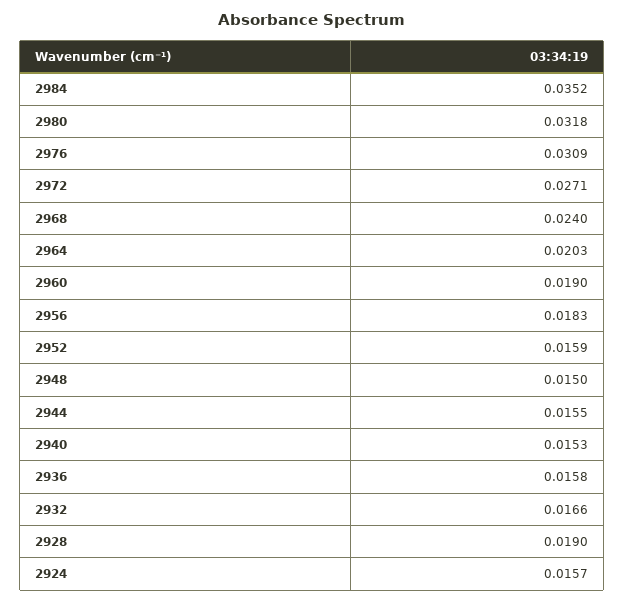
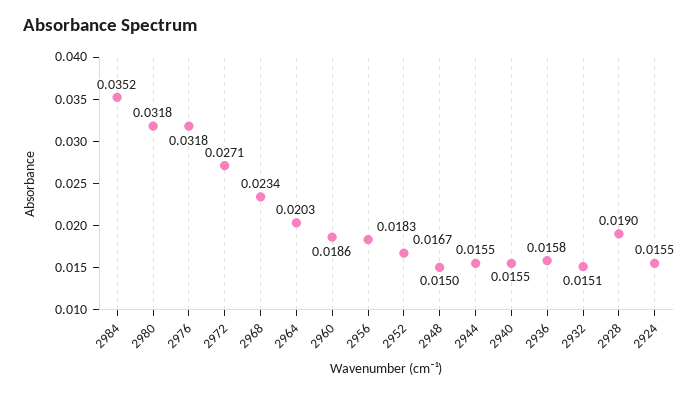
2976: 0.0309 -> 0.0318
2968: 0.024 -> 0.0234
2960: 0.019 -> 0.0186
2952: 0.0159 -> 0.0167
2940: 0.0153 -> 0.0155
2932: 0.0166 -> 0.0151
2924: 0.0157 -> 0.0155

